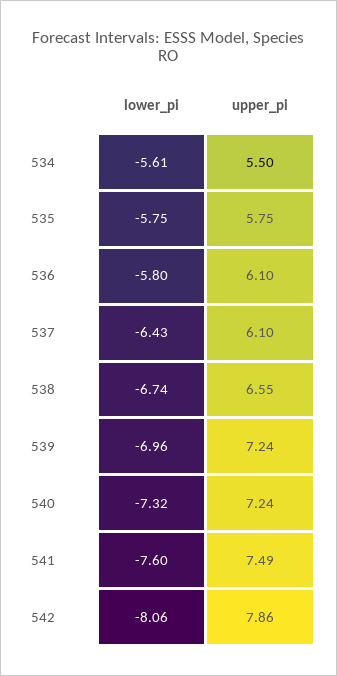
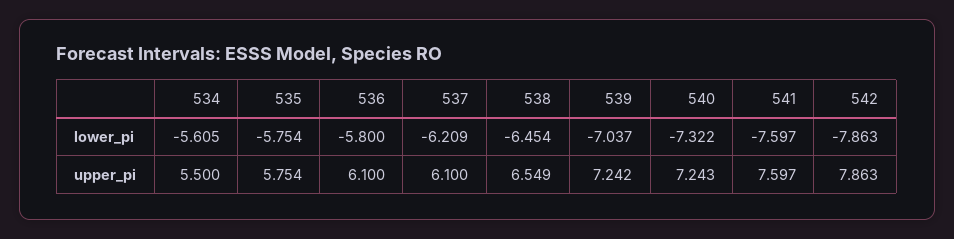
lower_pi, 537: -6.43 -> -6.209
lower_pi, 538: -6.74 -> -6.454
lower_pi, 539: -6.96 -> -7.037
upper_pi, 541: 7.49 -> 7.597
lower_pi, 542: -8.06 -> -7.863

